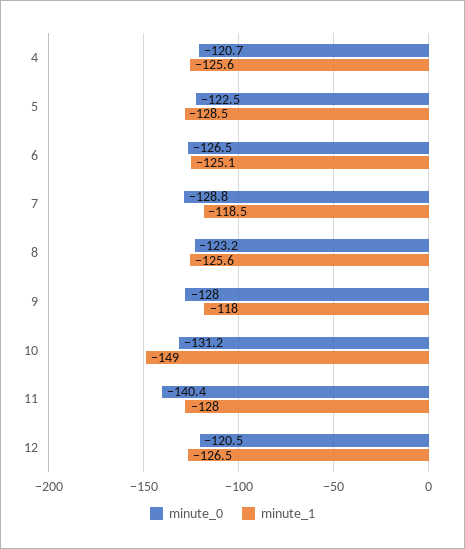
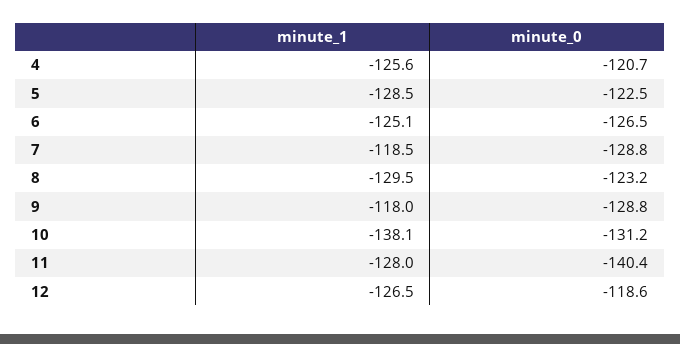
minute_1, 8: -125.6 -> -129.5
minute_0, 9: -128 -> -128.8
minute_1, 10: -149 -> -138.1
minute_0, 12: -120.5 -> -118.6

